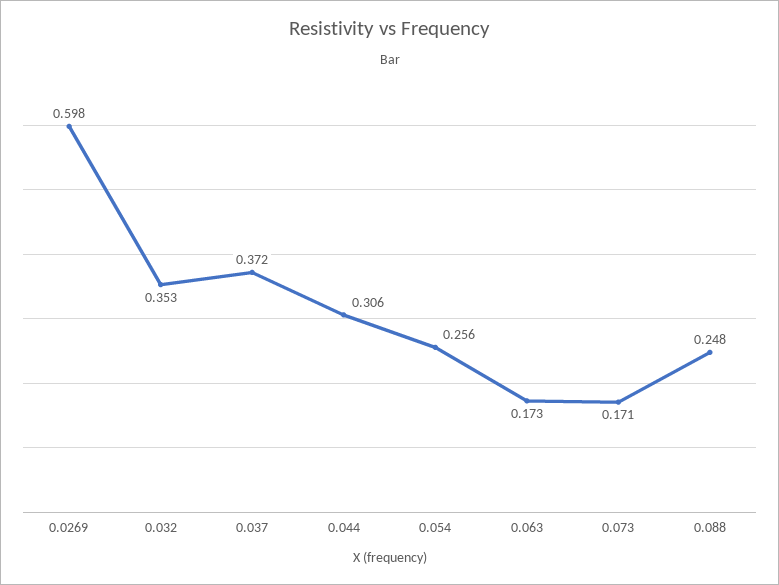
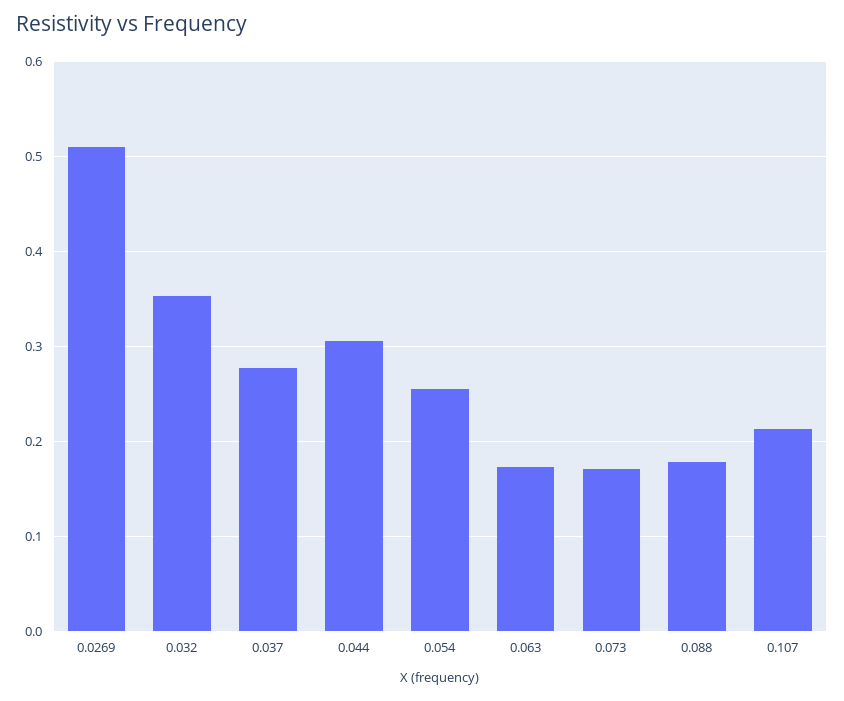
0.0269: 0.598 -> 0.51
0.037: 0.372 -> 0.28
0.088: 0.248 -> 0.18
0.107: none -> 0.21

